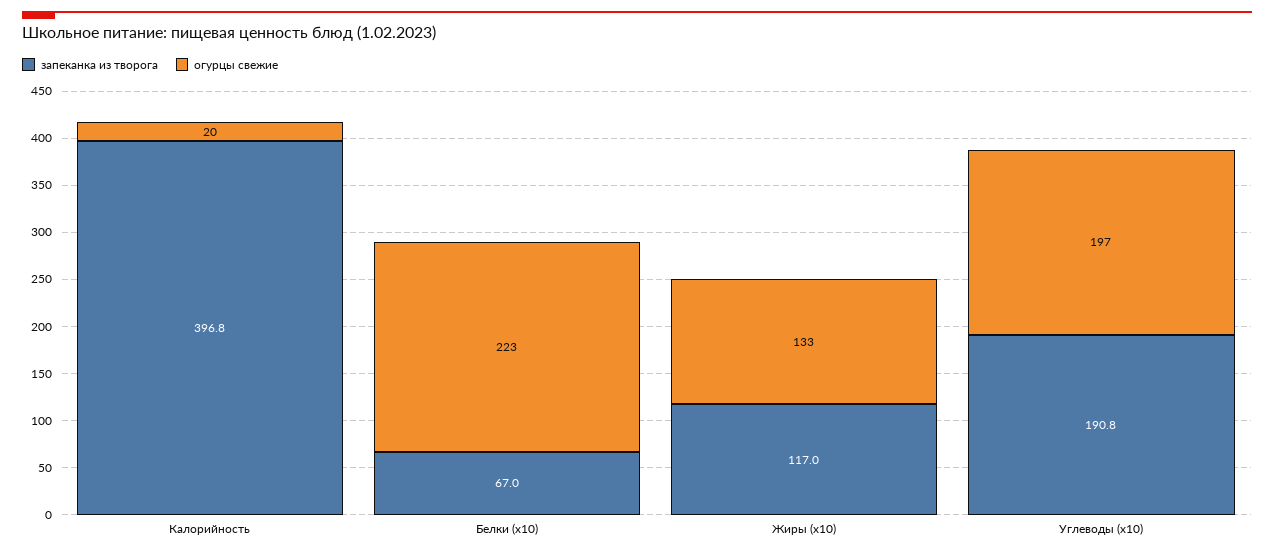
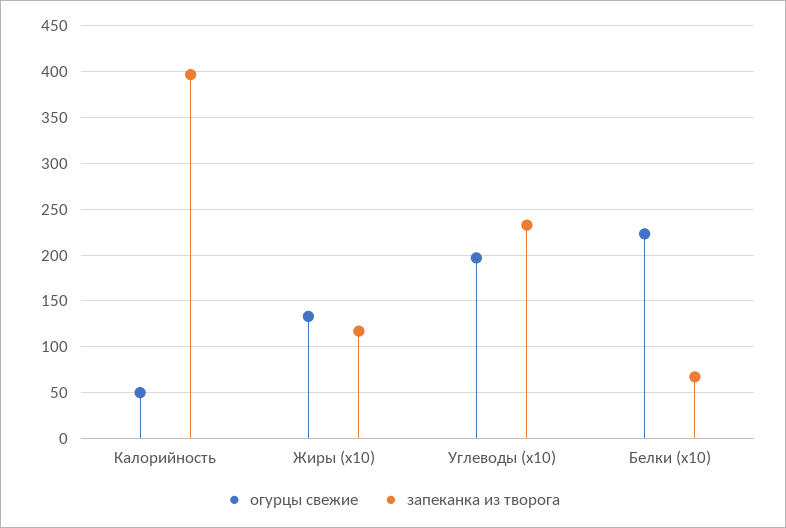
огурцы свежие, Калорийность: 20 -> 50
запеканка из творога, Углеводы (х10): 190.8 -> 230

